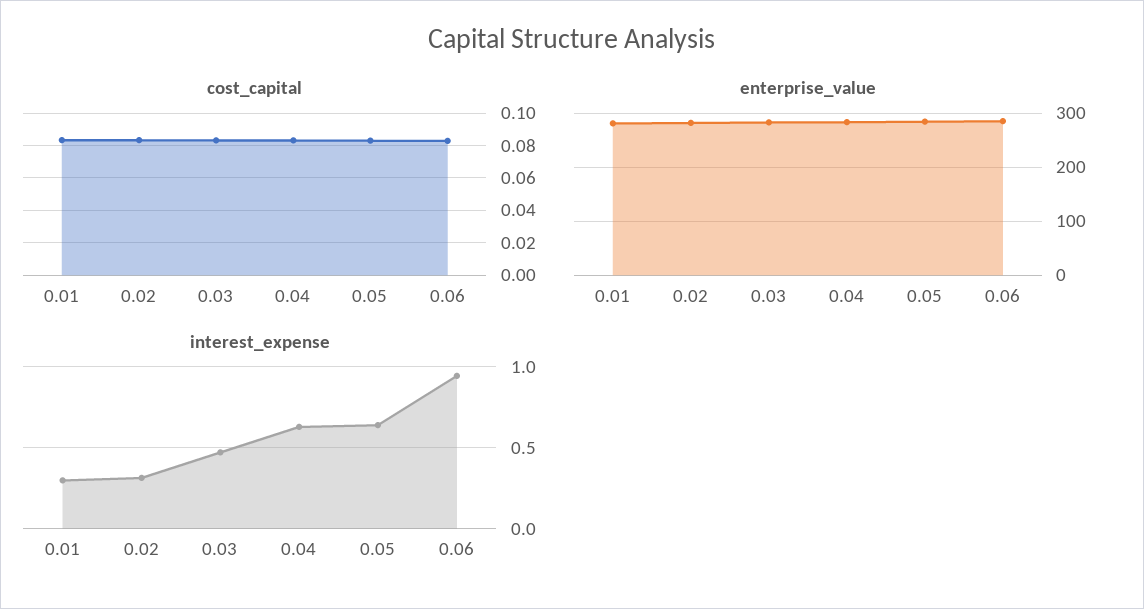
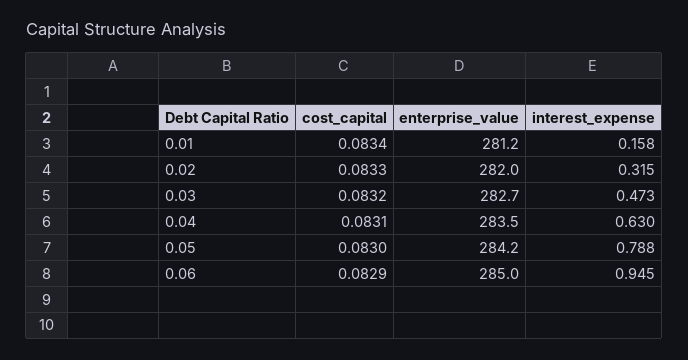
interest_expense, 0.01: 0.3 -> 0.158
interest_expense, 0.05: 0.65 -> 0.788

